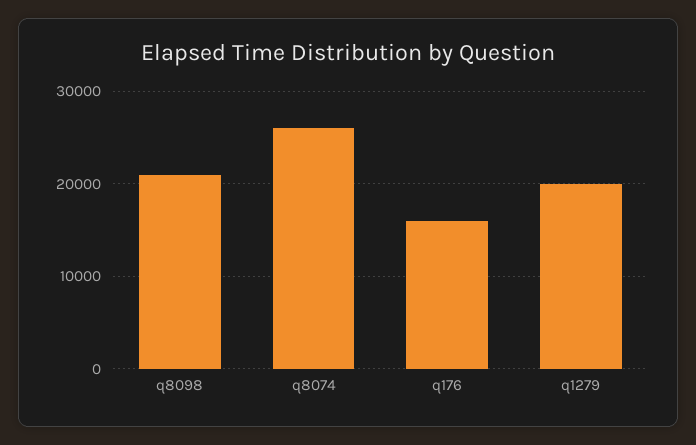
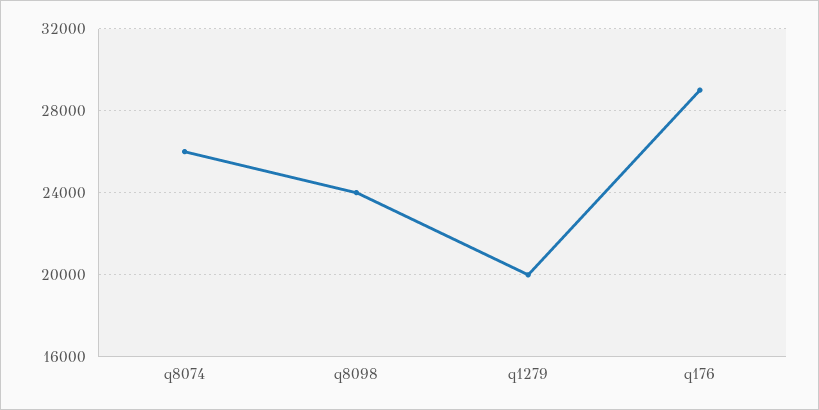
q8098: 21000 -> 24000
q176: 16000 -> 29000

